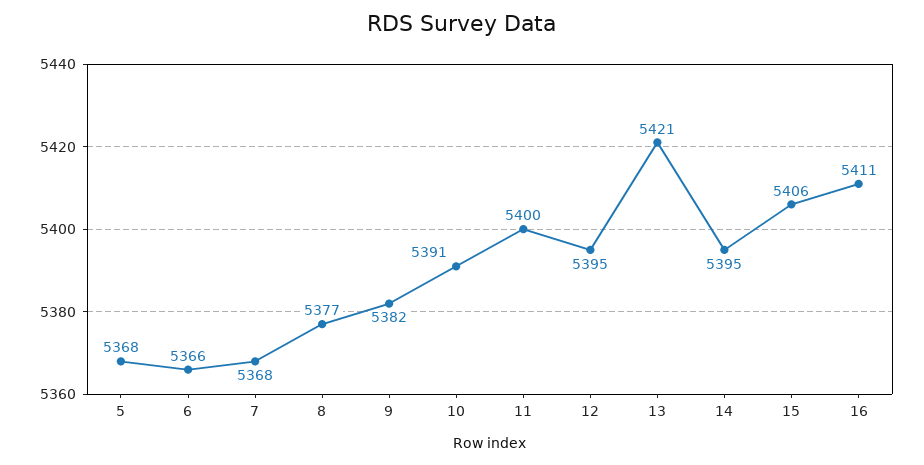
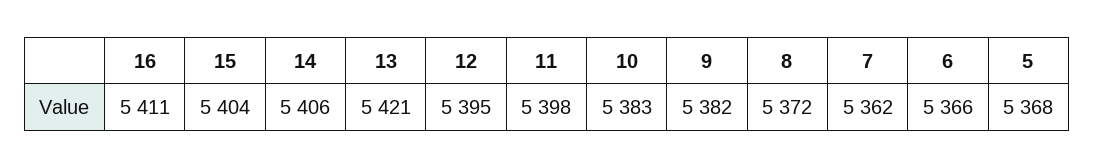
7: 5368 -> 5362
8: 5377 -> 5372
10: 5391 -> 5383
11: 5400 -> 5398
14: 5395 -> 5406
15: 5406 -> 5404

